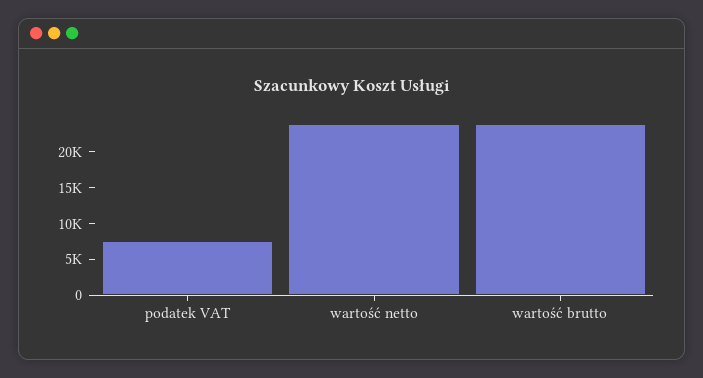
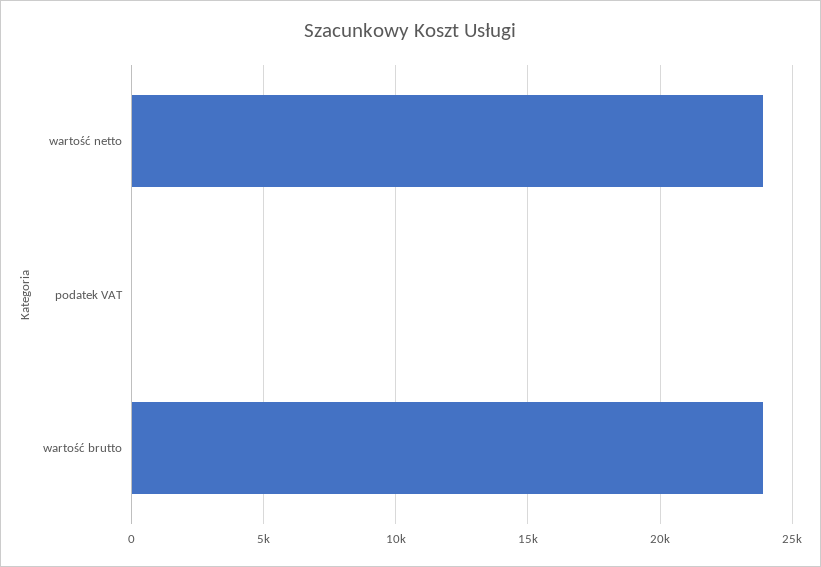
podatek VAT: 7500 -> 0

